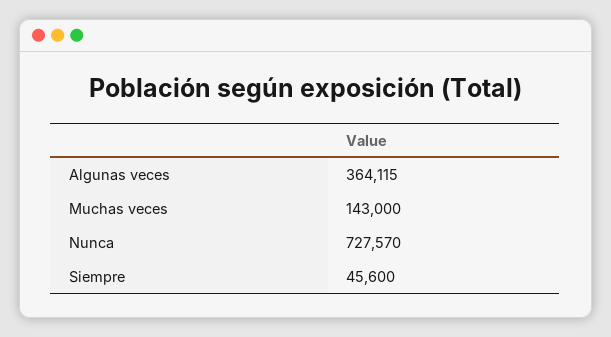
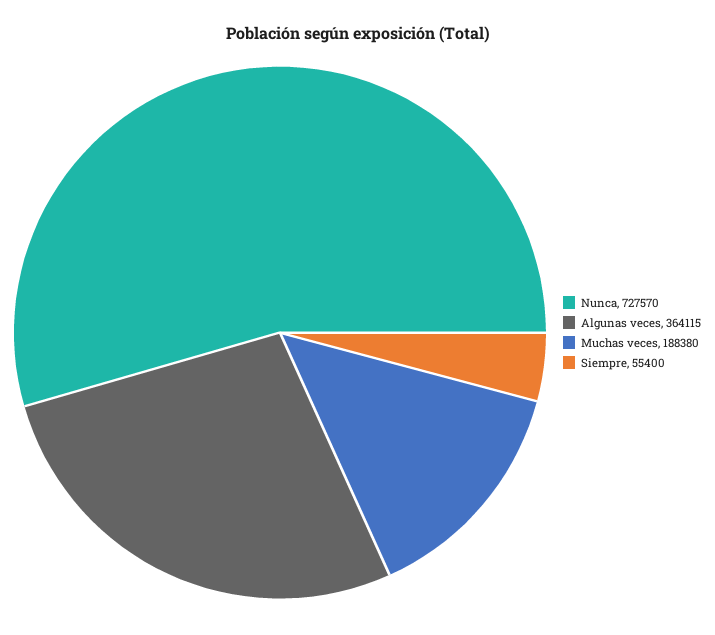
Muchas veces: 143000 -> 188380
Siempre: 45600 -> 55400

